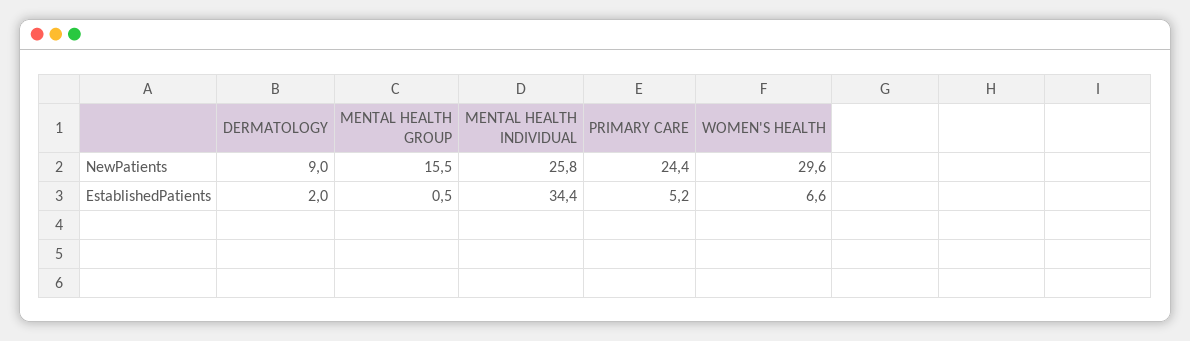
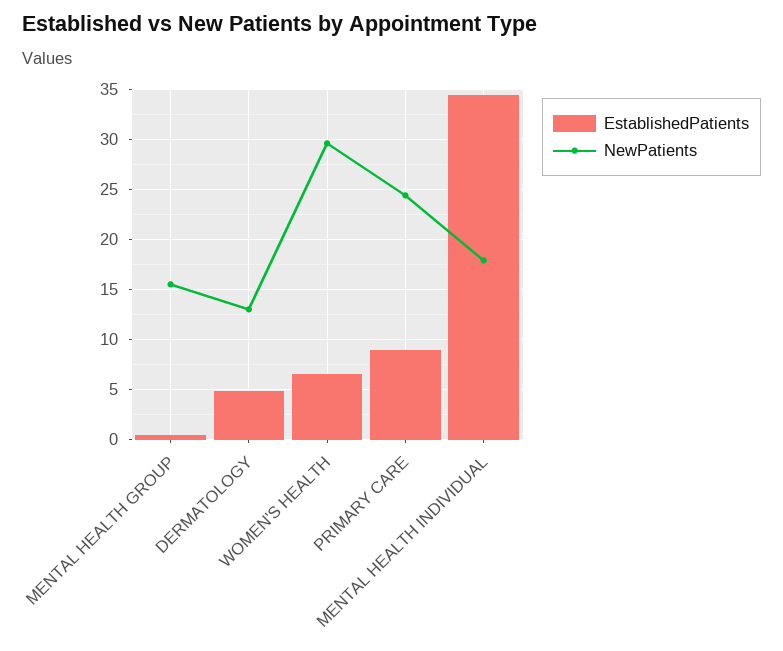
NewPatients, DERMATOLOGY: 9 -> 13
NewPatients, MENTAL HEALTH INDIVIDUAL: 25.8 -> 18
EstablishedPatients, DERMATOLOGY: 2 -> 5
EstablishedPatients, PRIMARY CARE: 5.2 -> 9

